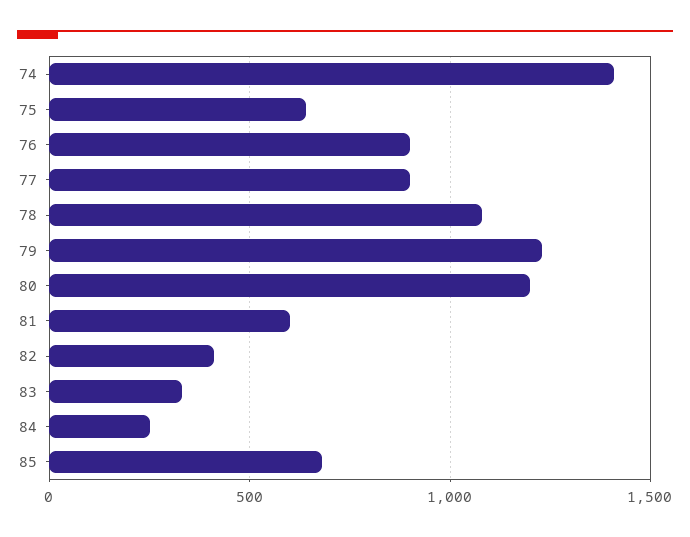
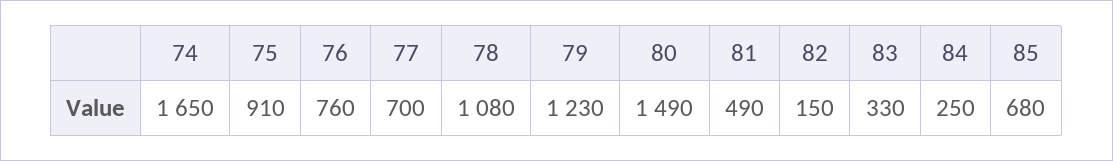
74: 1400 -> 1650
75: 650 -> 910
76: 900 -> 760
77: 900 -> 700
80: 1200 -> 1490
81: 600 -> 490
82: 400 -> 150

